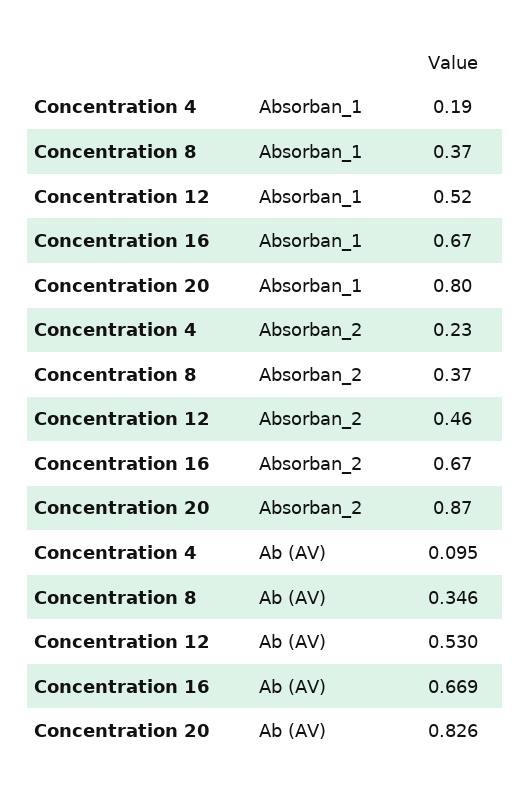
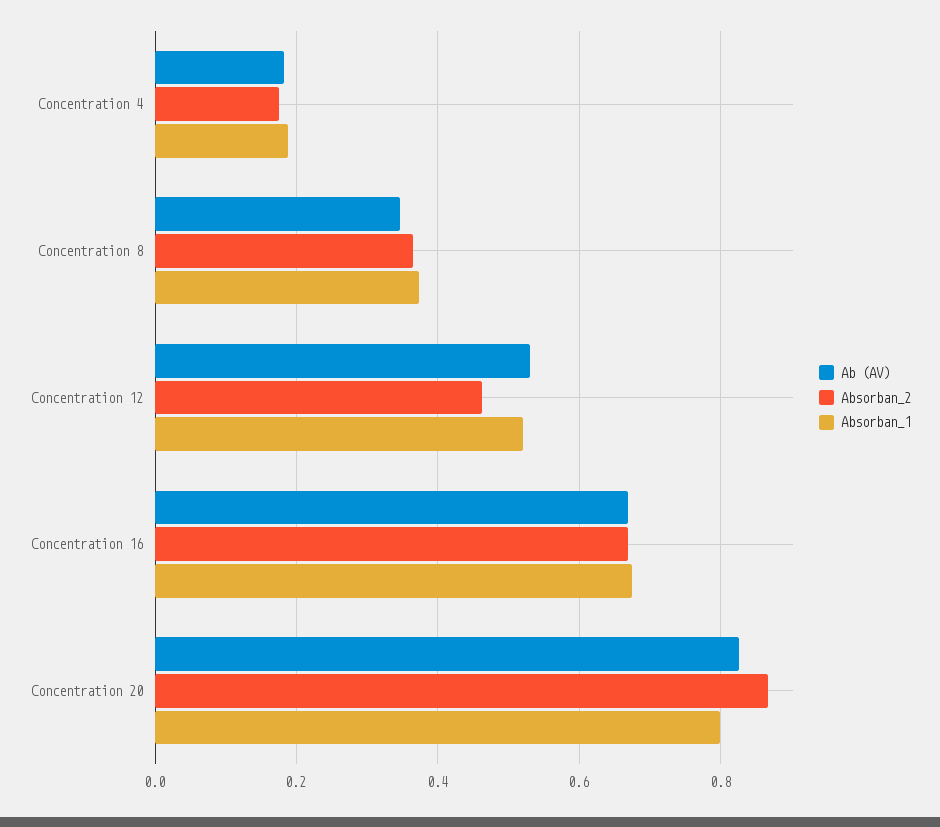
Absorban_2, Concentration 4: 0.23 -> 0.18
Ab (AV), Concentration 4: 0.095 -> 0.18

